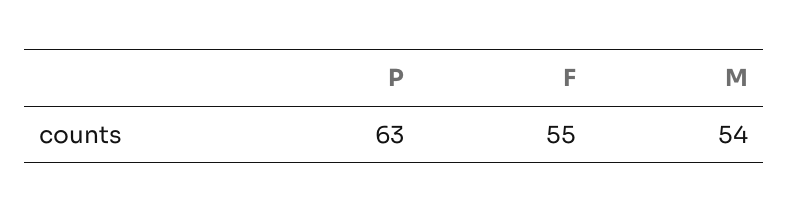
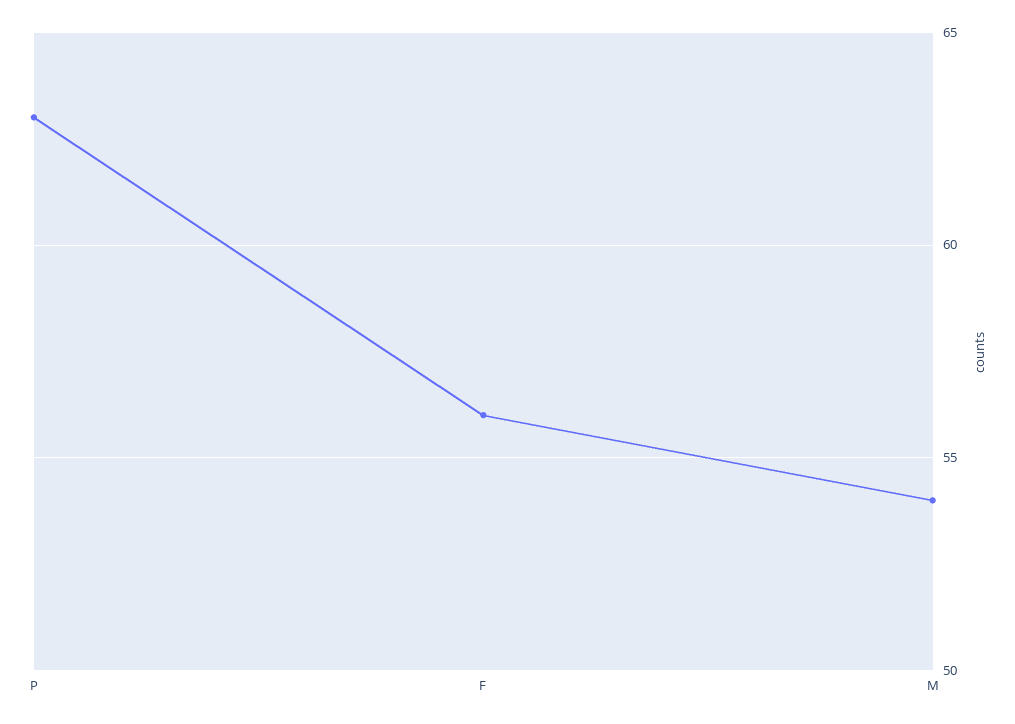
F: 55 -> 56

